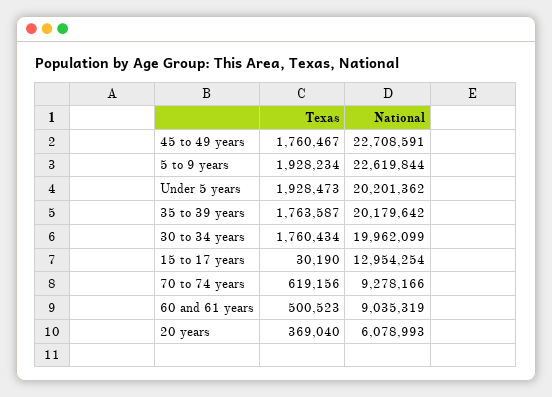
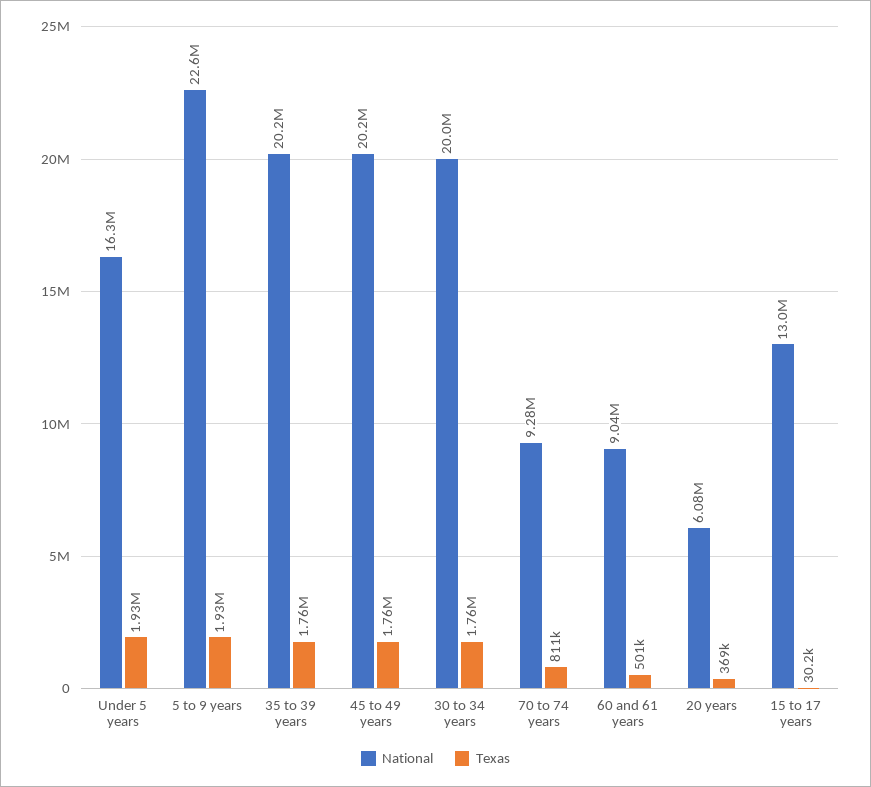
National, 45 to 49 years: 22708591 -> 20200000
National, Under 5 years: 20201362 -> 16300000
Texas, 70 to 74 years: 619156 -> 811000

